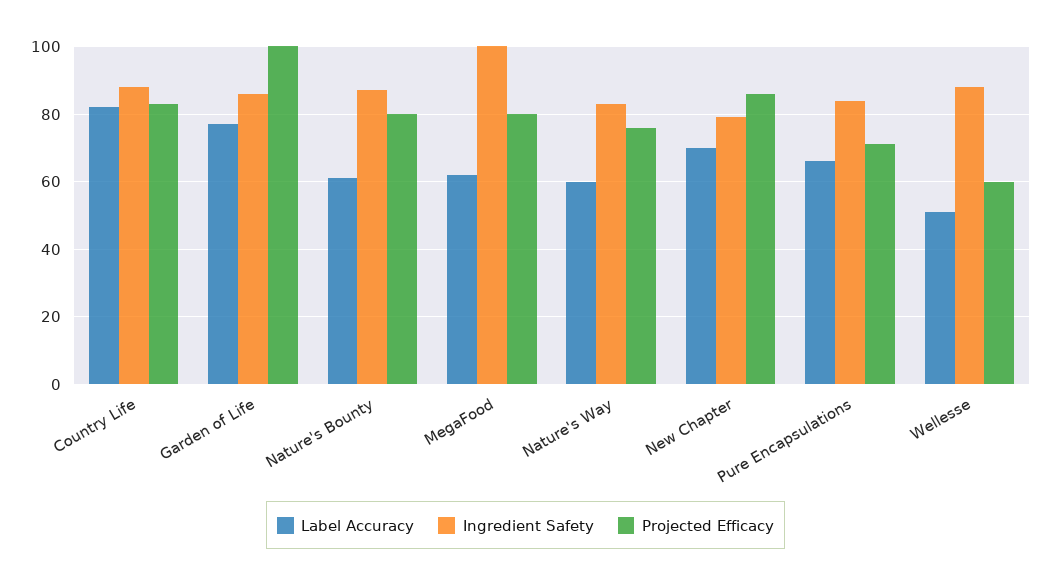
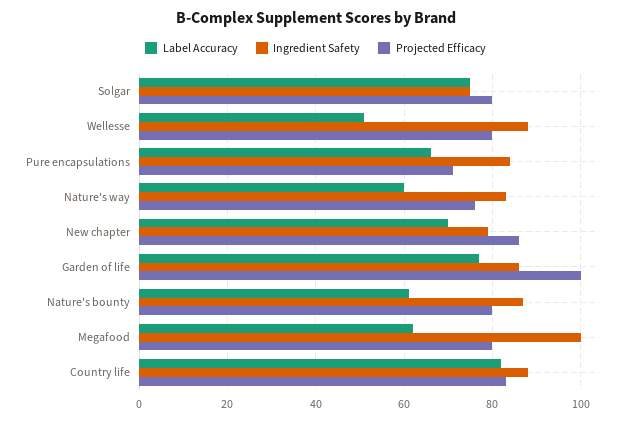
Projected Efficacy, Wellesse: 60 -> 80
Label Accuracy, Solgar: none -> 75
Ingredient Safety, Solgar: none -> 75
Projected Efficacy, Solgar: none -> 80

